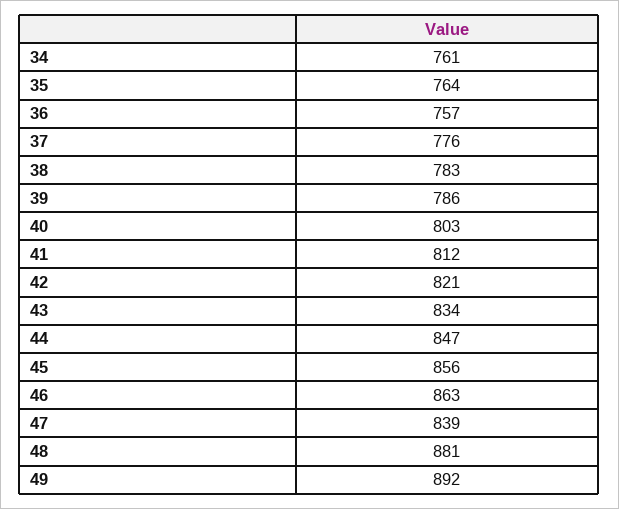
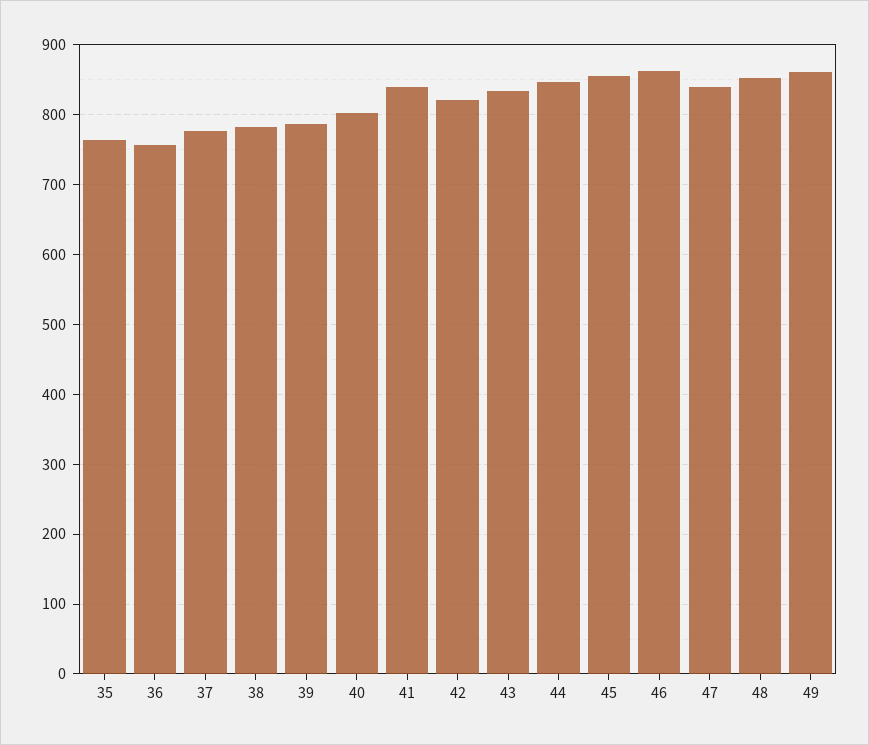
34: 761 -> none
41: 812 -> 840
48: 881 -> 850
49: 892 -> 860

